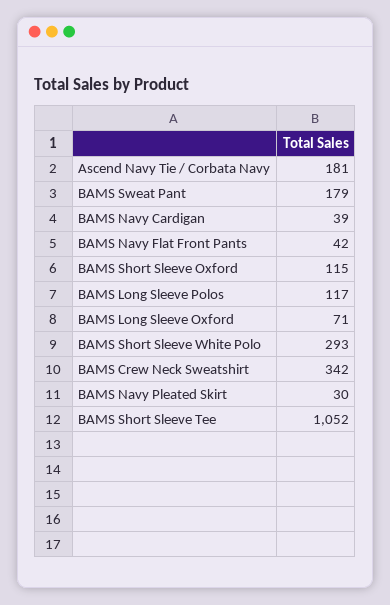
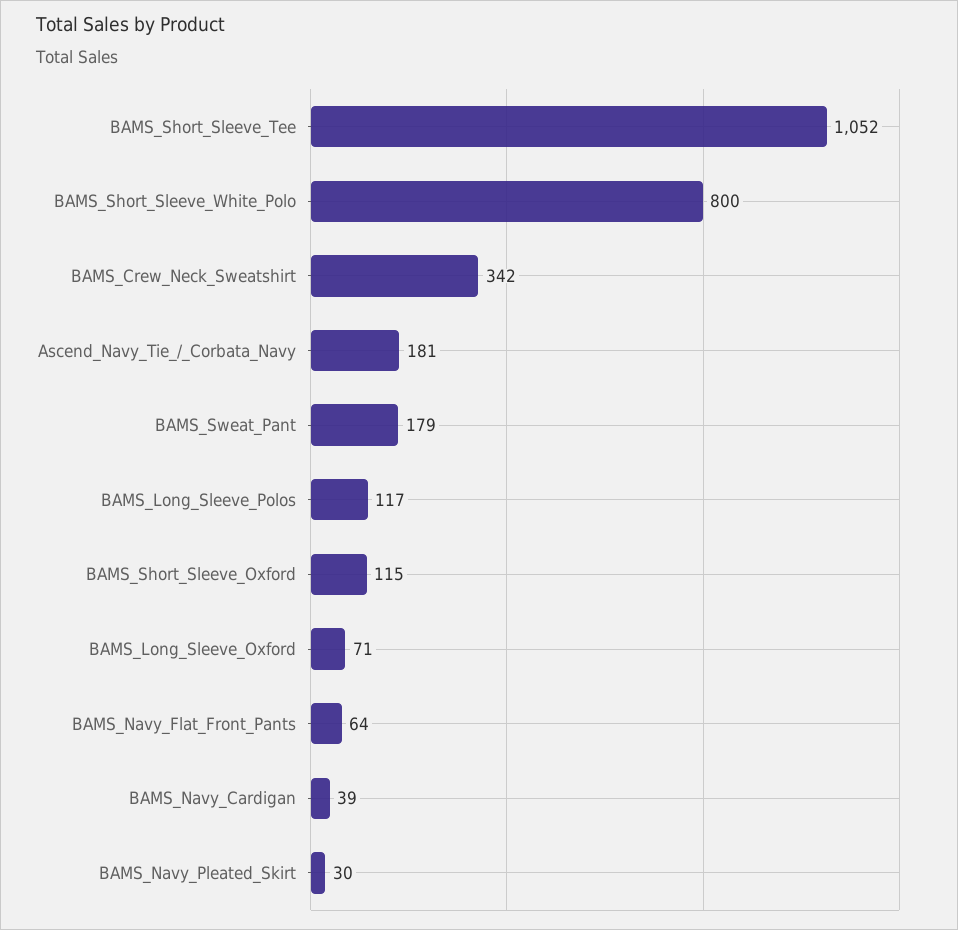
BAMS Navy Flat Front Pants: 42 -> 64
BAMS Short Sleeve White Polo: 293 -> 800

